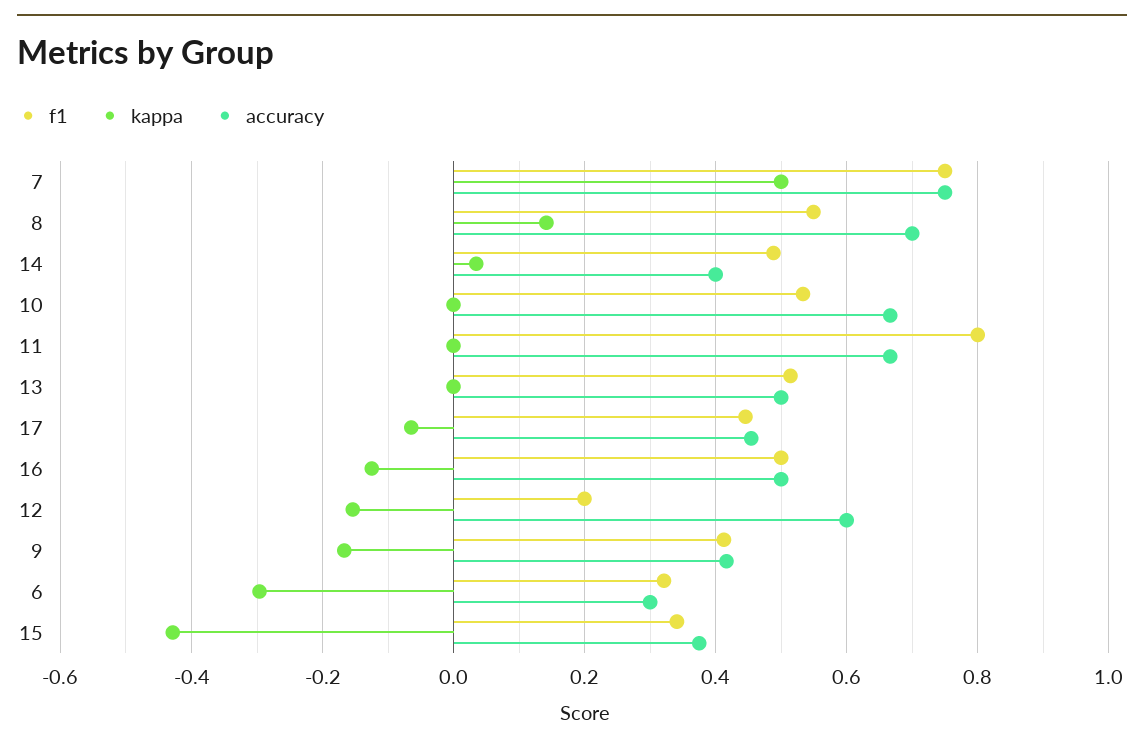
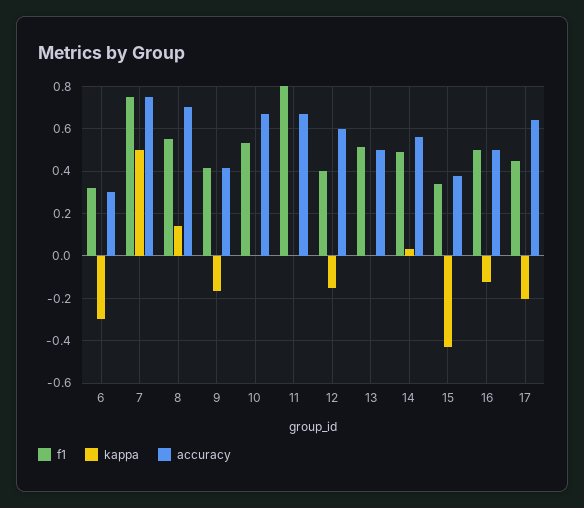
accuracy, 14: 0.4 -> 0.55
kappa, 17: -0.06 -> -0.2
accuracy, 17: 0.46 -> 0.65
f1, 12: 0.2 -> 0.4

